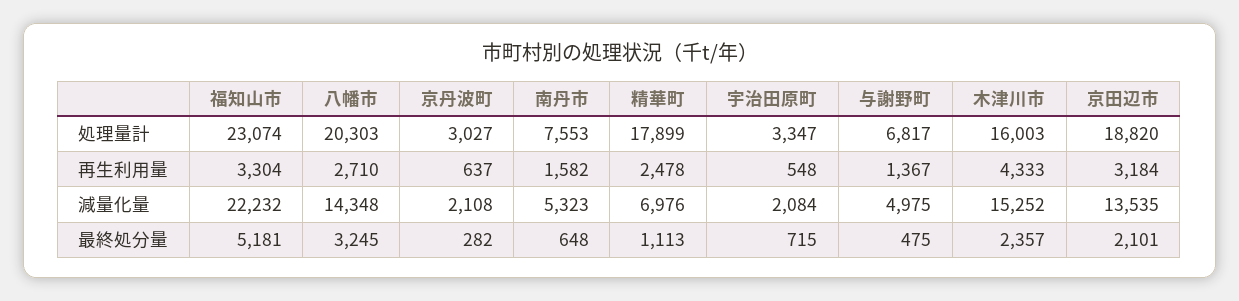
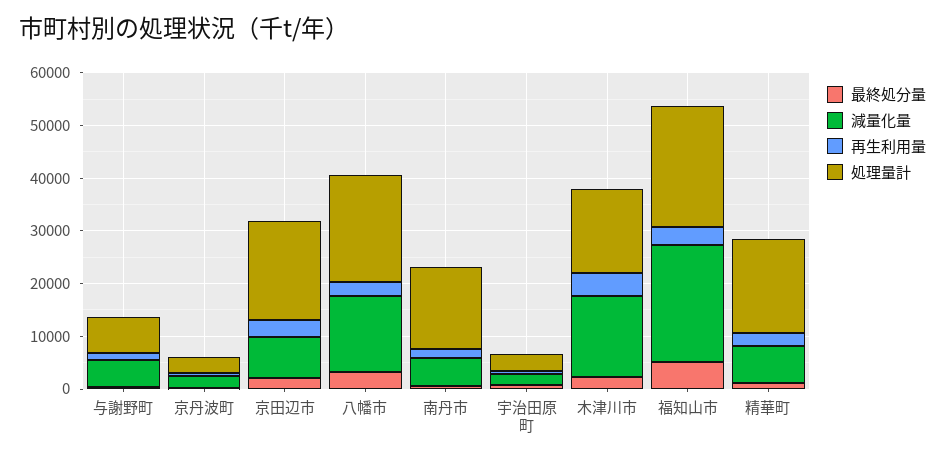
処理量計, 南丹市: 7553 -> 16000
減量化量, 京田辺市: 13535 -> 8000

